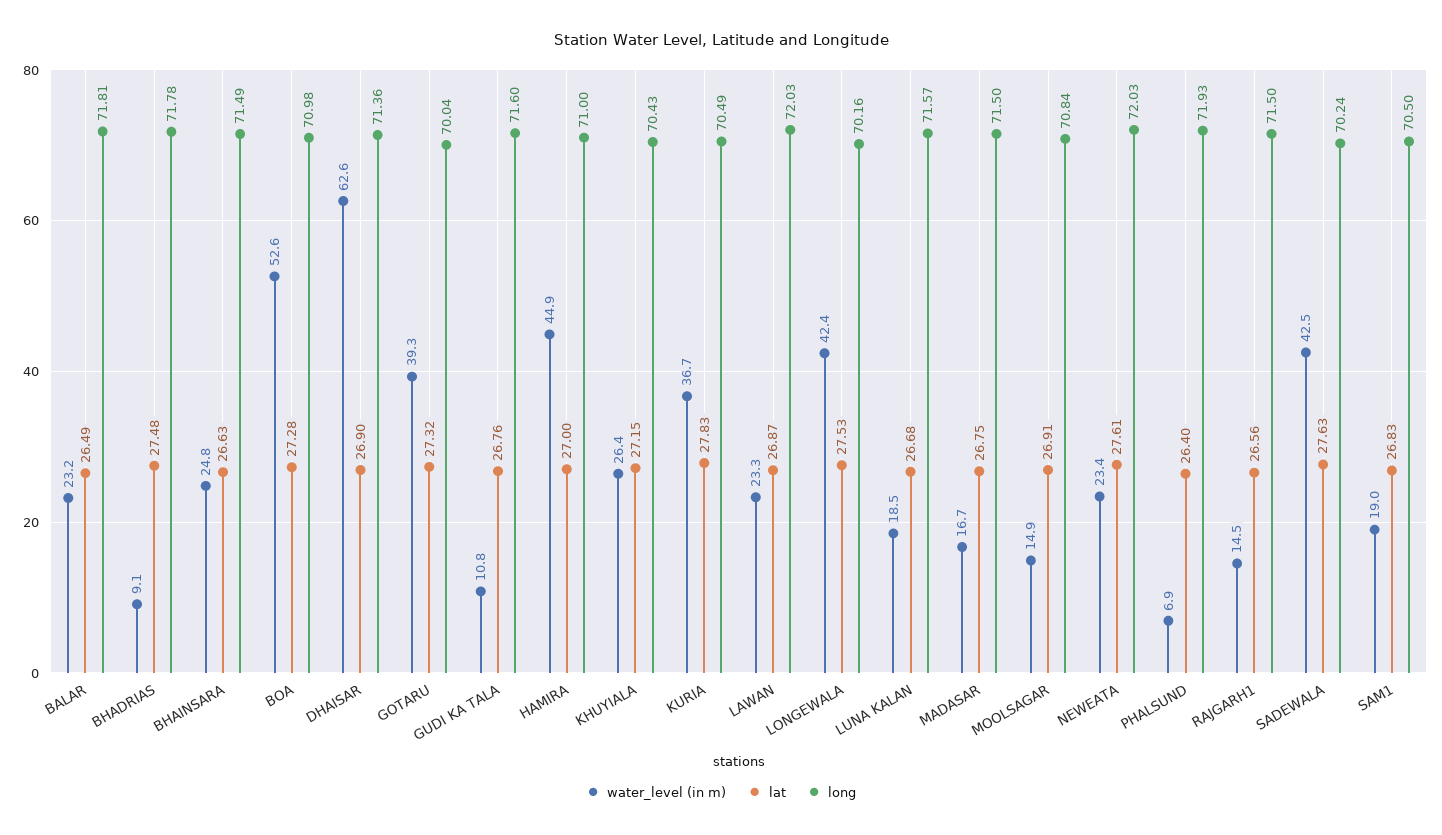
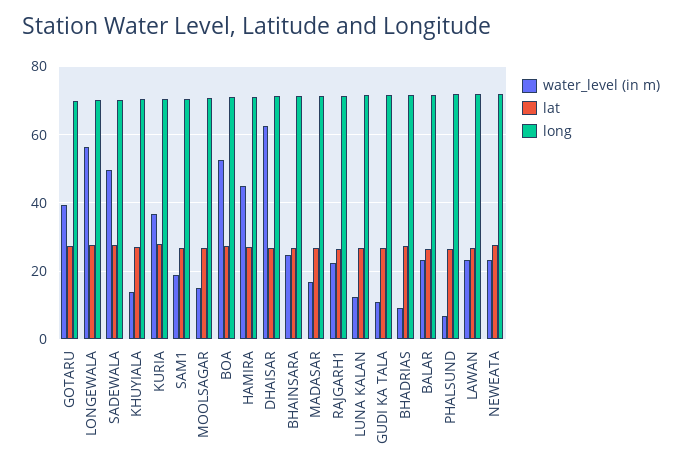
water_level (in m), KHUYIALA: 26.4 -> 14
water_level (in m), LONGEWALA: 42.4 -> 56
water_level (in m), LUNA KALAN: 18.5 -> 12
water_level (in m), RAJGARH1: 14.5 -> 22
water_level (in m), SADEWALA: 42.5 -> 50

